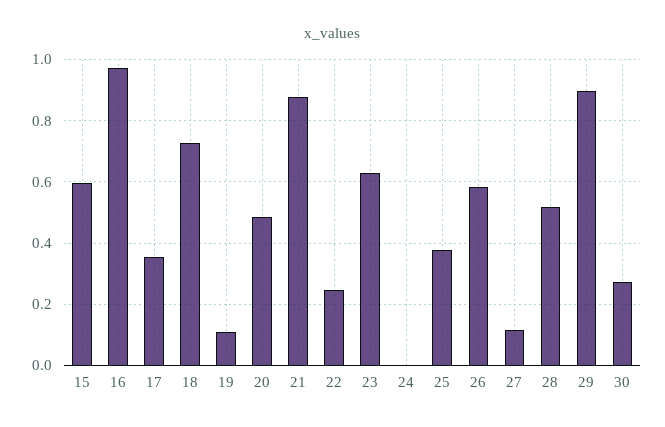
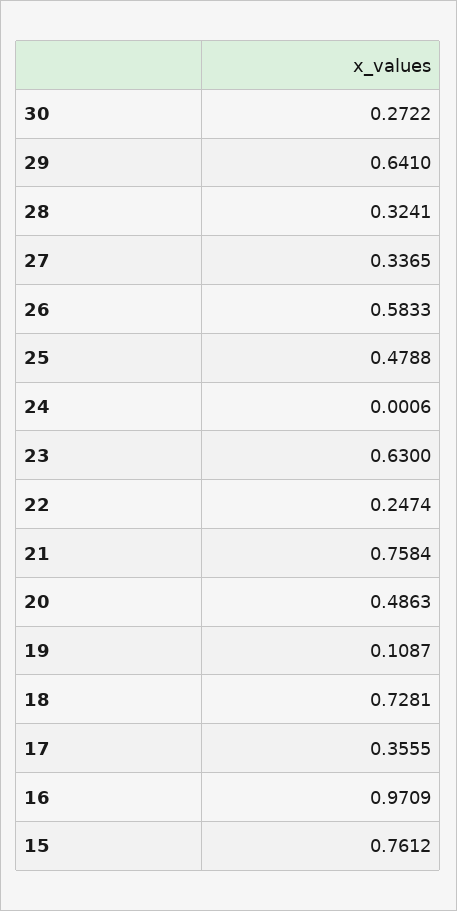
15: 0.6 -> 0.7612
21: 0.88 -> 0.7584
25: 0.38 -> 0.4788
27: 0.12 -> 0.3365
28: 0.52 -> 0.3241
29: 0.9 -> 0.641

